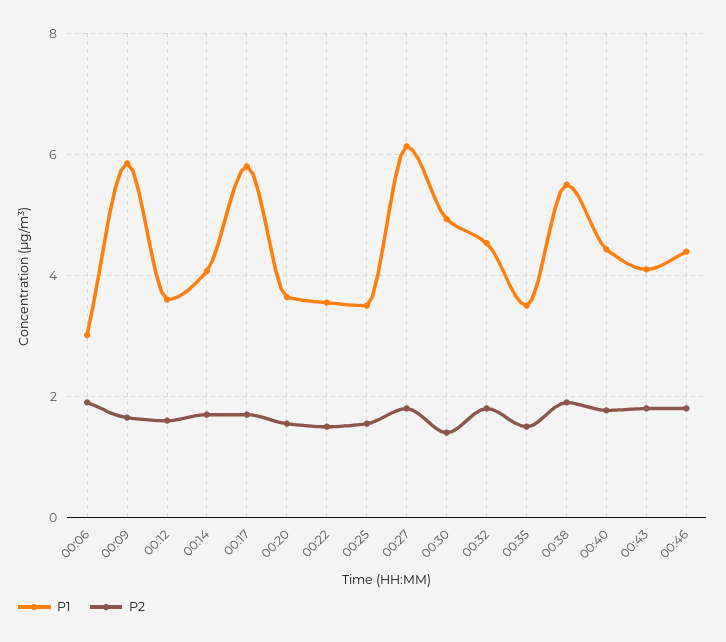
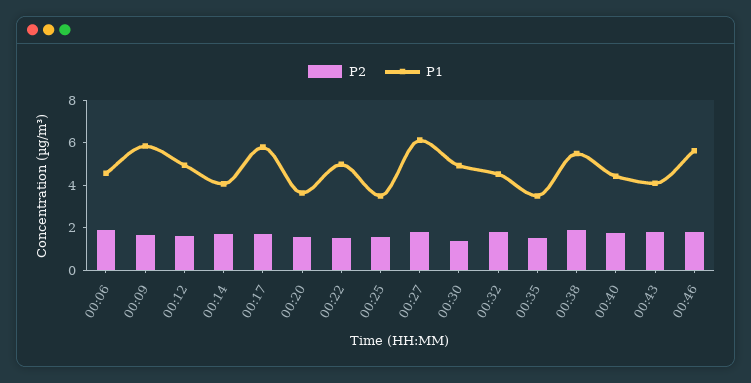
P1, 00:06: 3 -> 4.5
P1, 00:12: 3.6 -> 5
P1, 00:22: 3.6 -> 5
P1, 00:46: 4.4 -> 5.5

